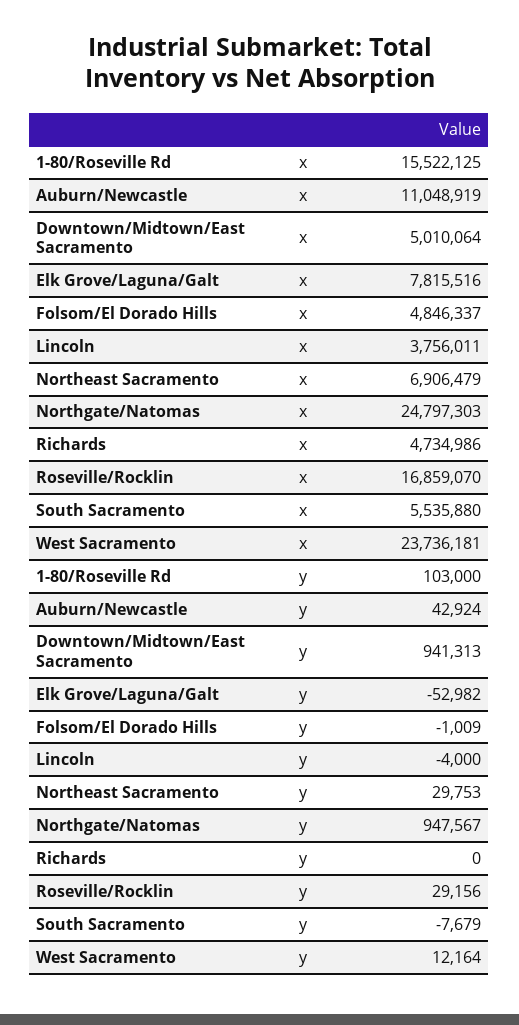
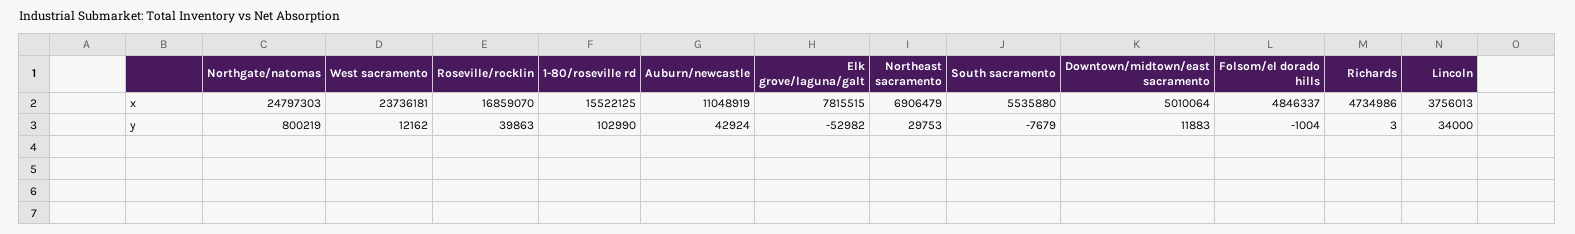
Elk Grove/Laguna/Galt, x: 7815516 -> 7815515
Lincoln, x: 3756011 -> 3756013
1-80/Roseville Rd, y: 103000 -> 102990
Downtown/Midtown/East Sacramento, y: 941313 -> 11883
Folsom/El Dorado Hills, y: -1009 -> -1004
Lincoln, y: -4000 -> 34000
Northgate/Natomas, y: 947567 -> 800219
Richards, y: 0 -> 3
Roseville/Rocklin, y: 29156 -> 39863
West Sacramento, y: 12164 -> 12162

